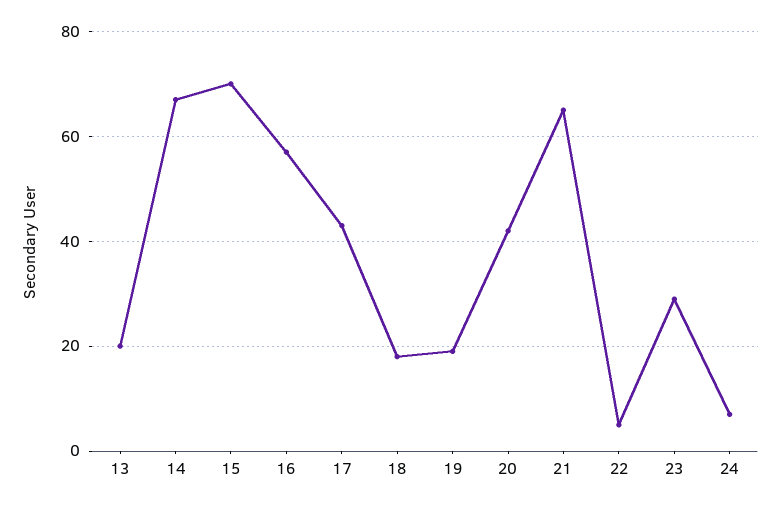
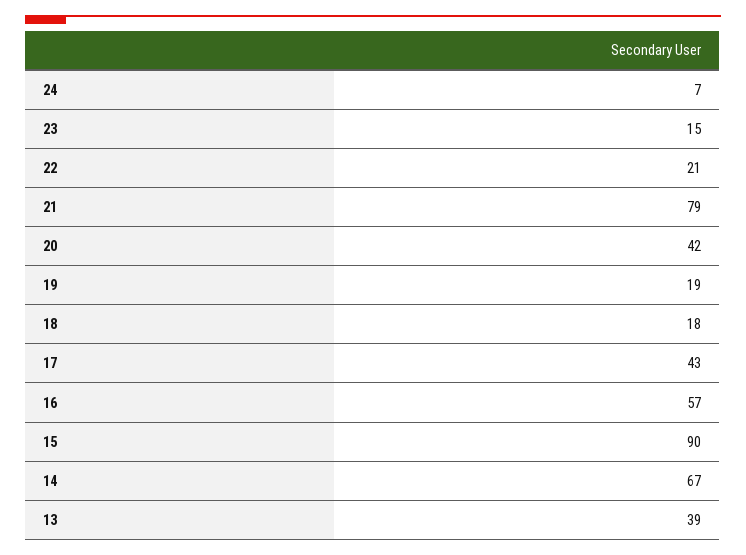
13: 20 -> 39
15: 70 -> 90
21: 65 -> 79
22: 5 -> 21
23: 30 -> 15

